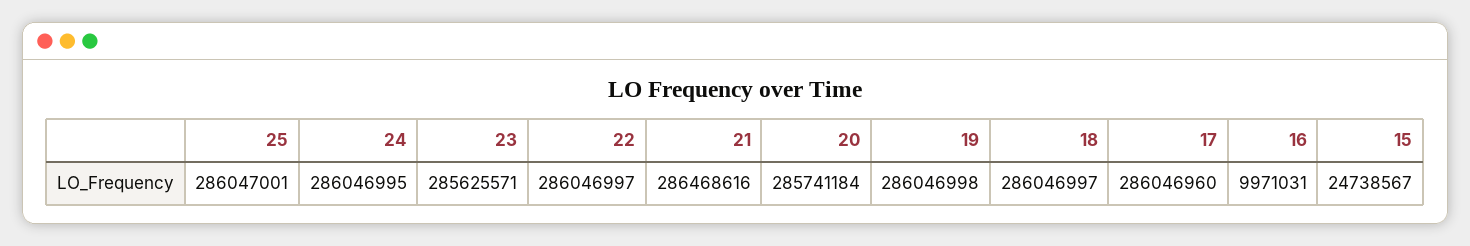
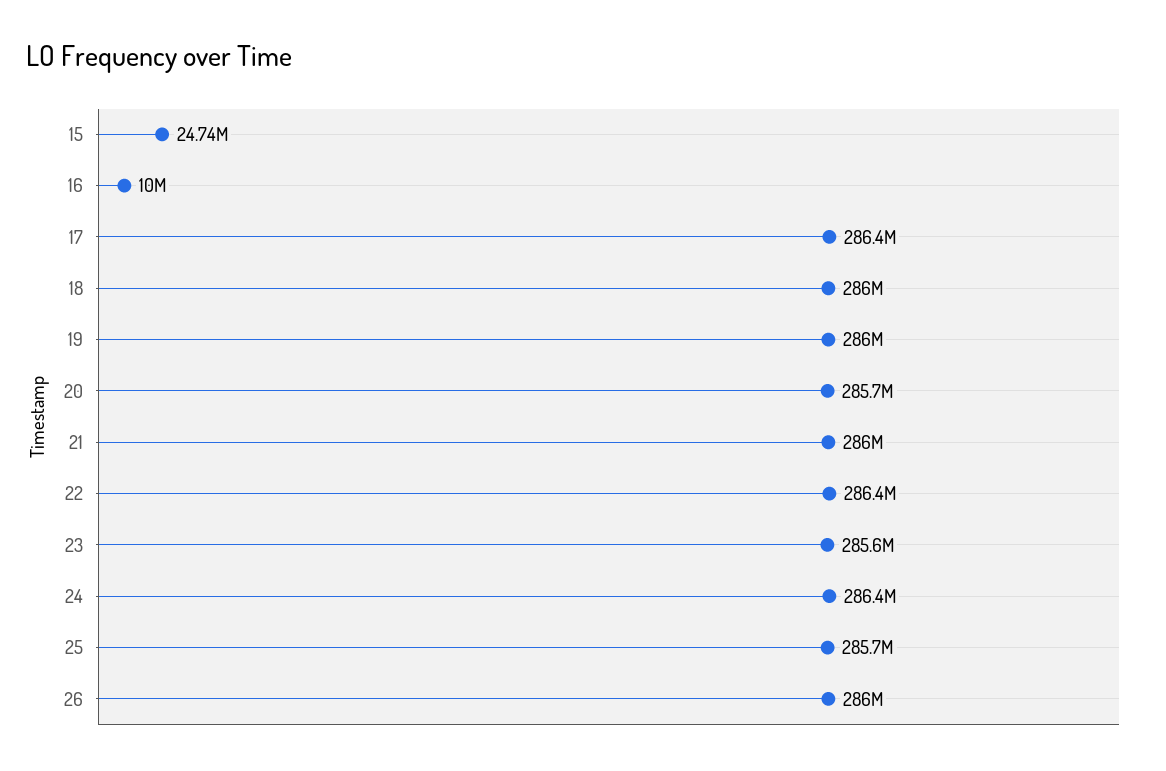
25: 286047001 -> 285700000
24: 286046995 -> 286400000
22: 286046997 -> 286400000
21: 286468616 -> 286000000
17: 286046960 -> 286400000
16: 9971031 -> 10000000
26: none -> 286000000

